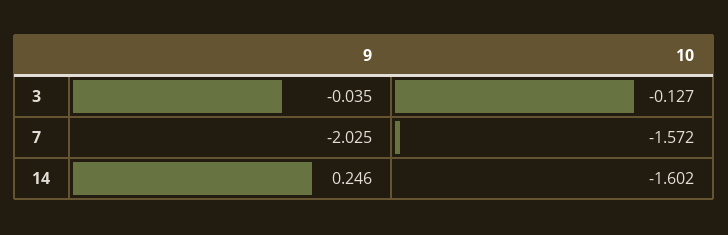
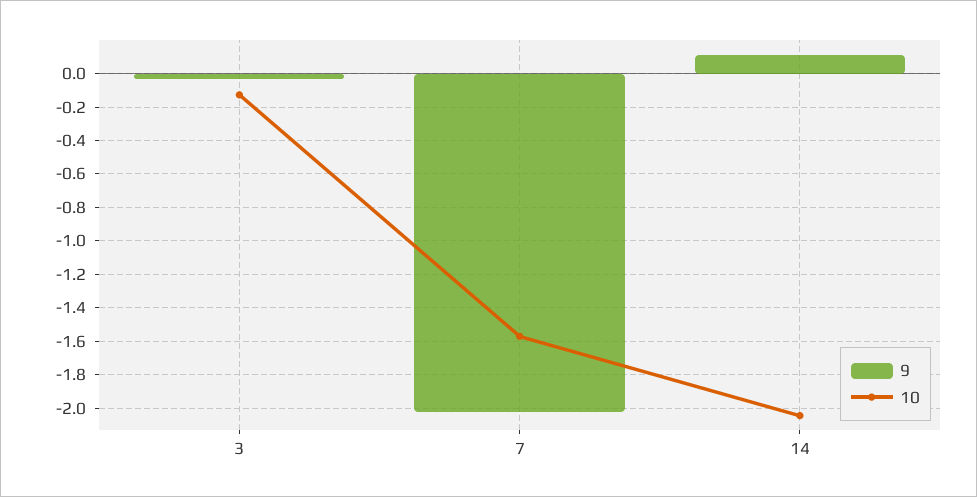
9, 14: 0.246 -> 0.1
10, 14: -1.602 -> -2.05

